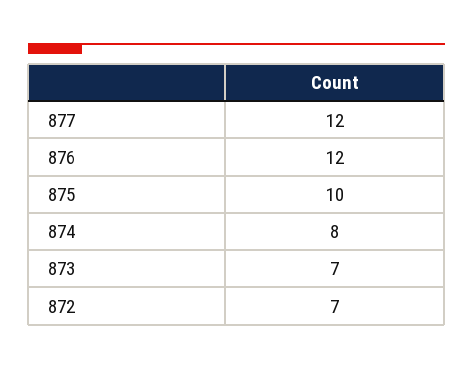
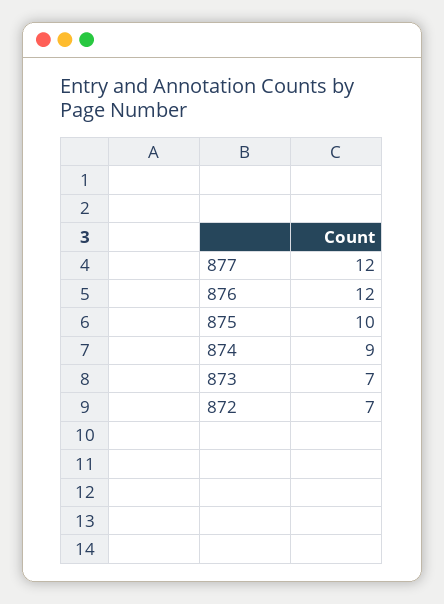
874: 8 -> 9

